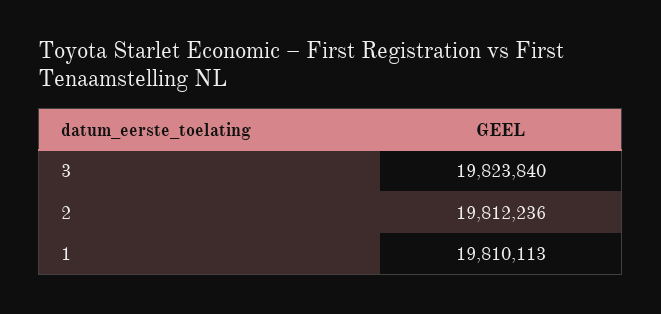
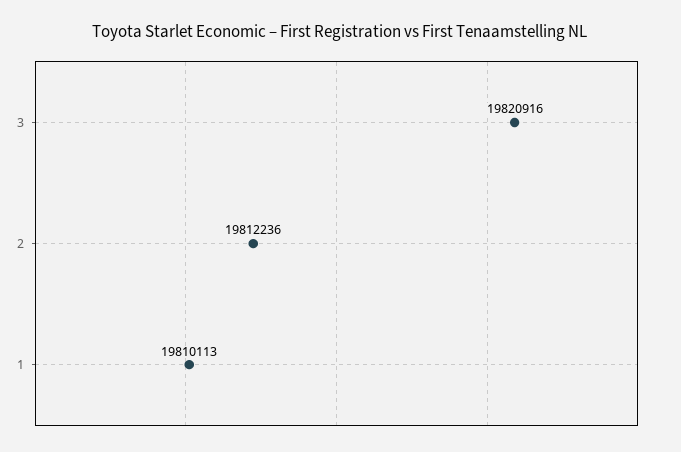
3: 19823840 -> 19820916

